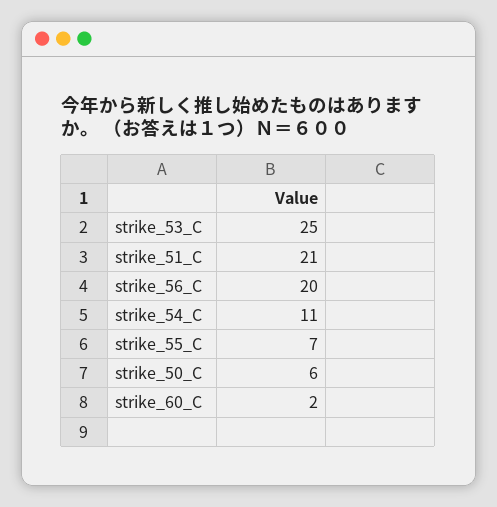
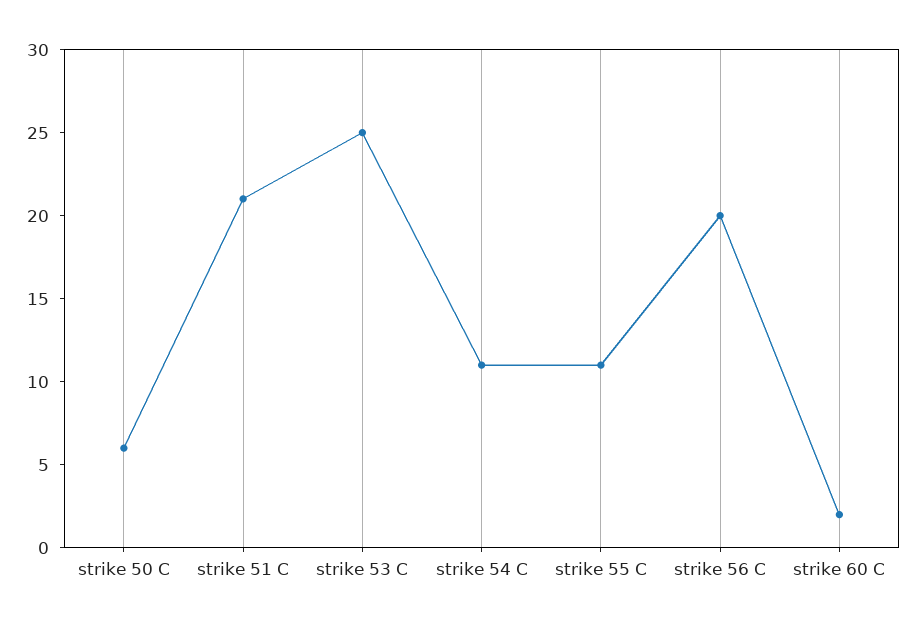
strike_55_C: 7 -> 11

